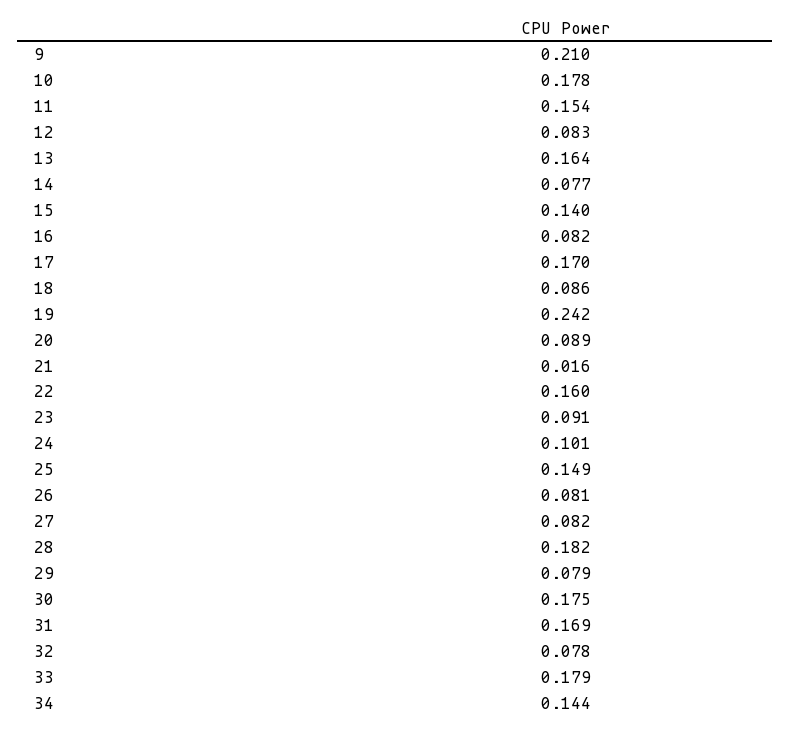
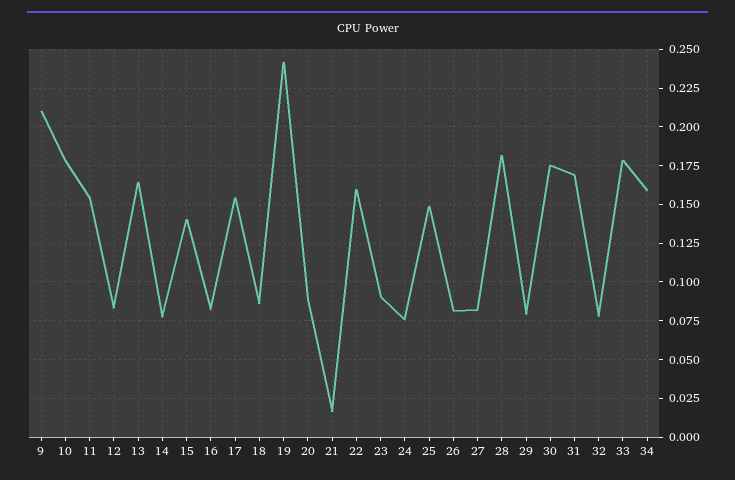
17: 0.17 -> 0.155
24: 0.101 -> 0.075
34: 0.144 -> 0.16

